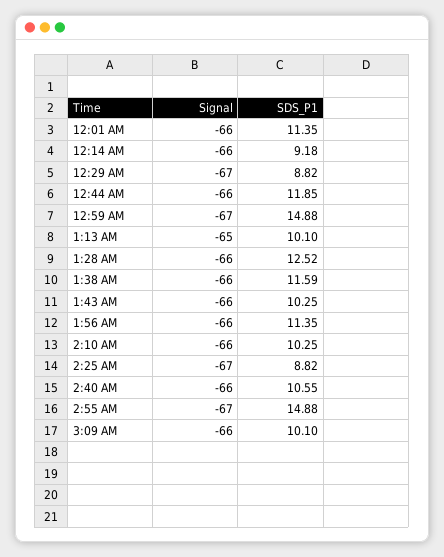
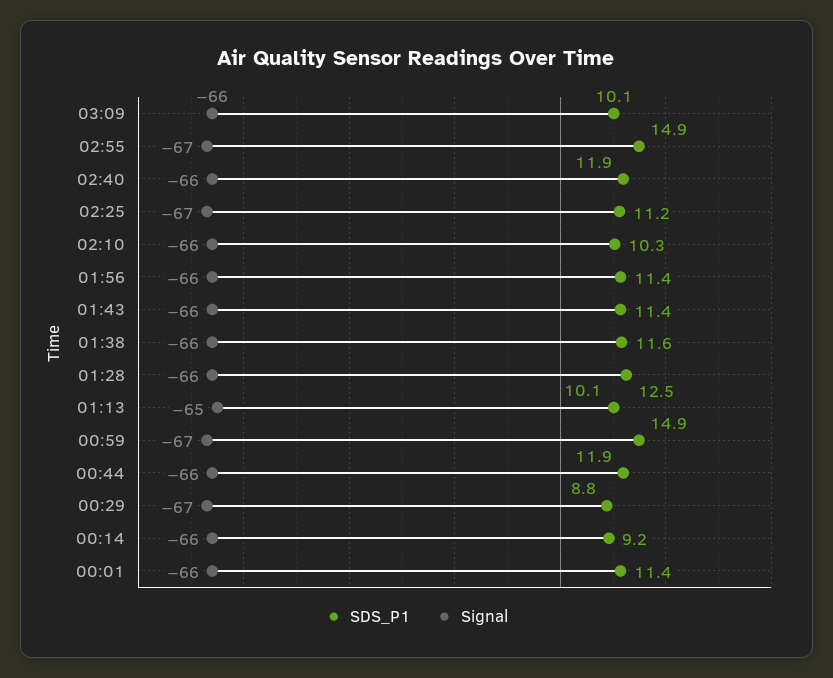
SDS_P1, 1:43 AM: 10.25 -> 11.4
SDS_P1, 2:25 AM: 8.82 -> 11.2
SDS_P1, 2:40 AM: 10.55 -> 11.9

